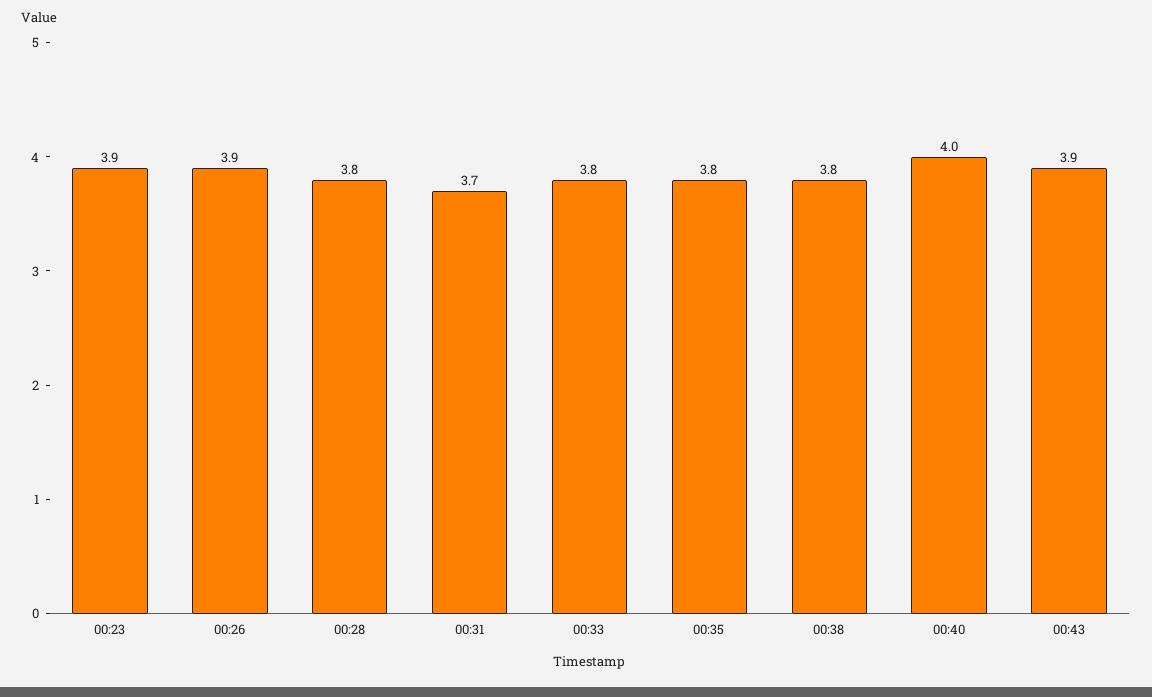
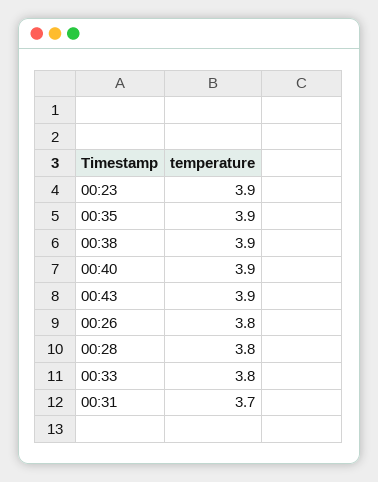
00:26: 3.9 -> 3.8
00:35: 3.8 -> 3.9
00:38: 3.8 -> 3.9
00:40: 4 -> 3.9

